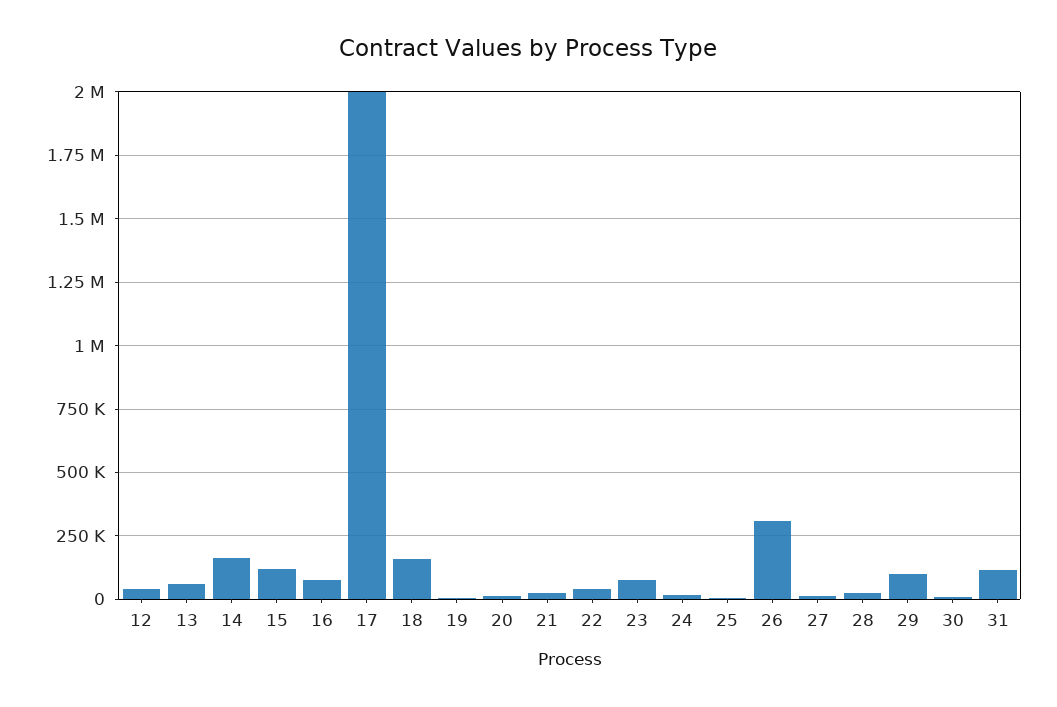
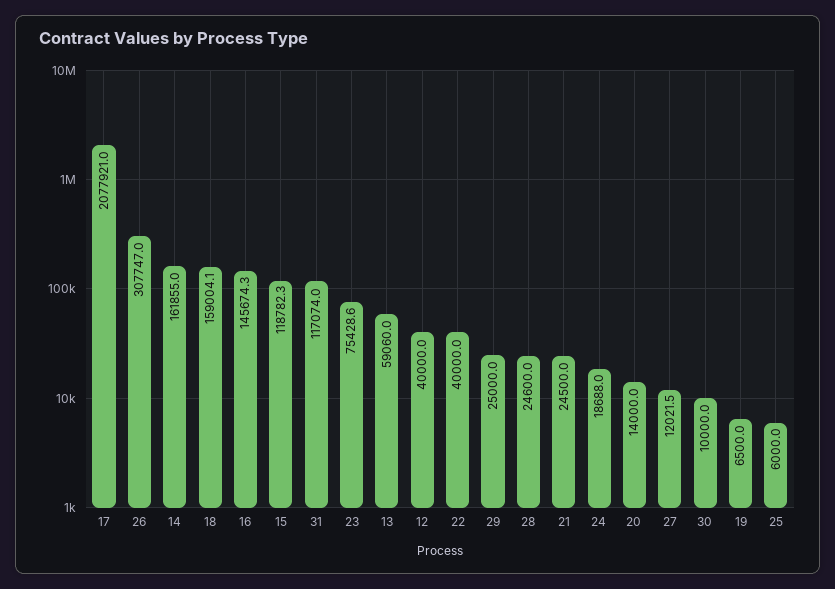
16: 75000 -> 145674.3
17: 2000000 -> 2077921
29: 100000 -> 25000

